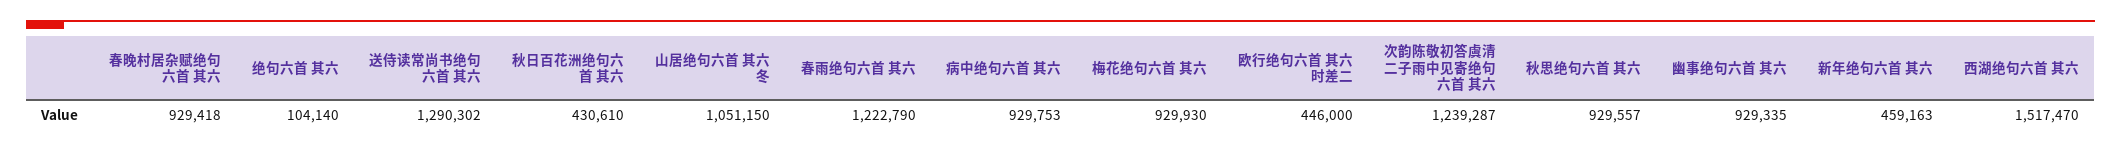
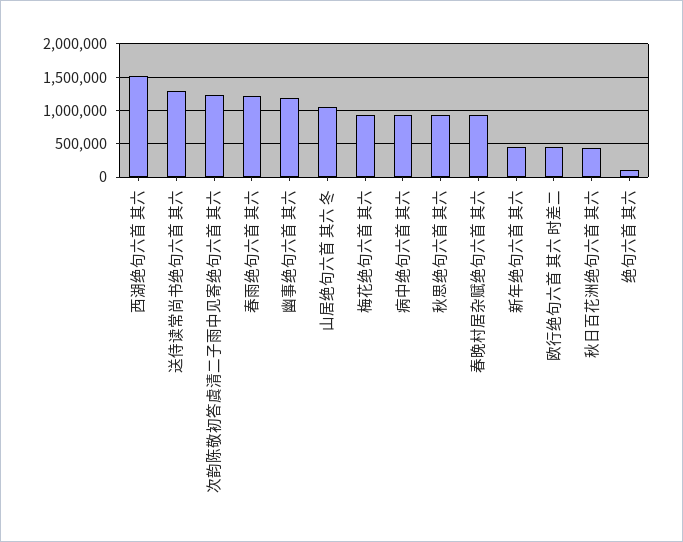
幽事绝句六首 其六: 929335 -> 1200000

